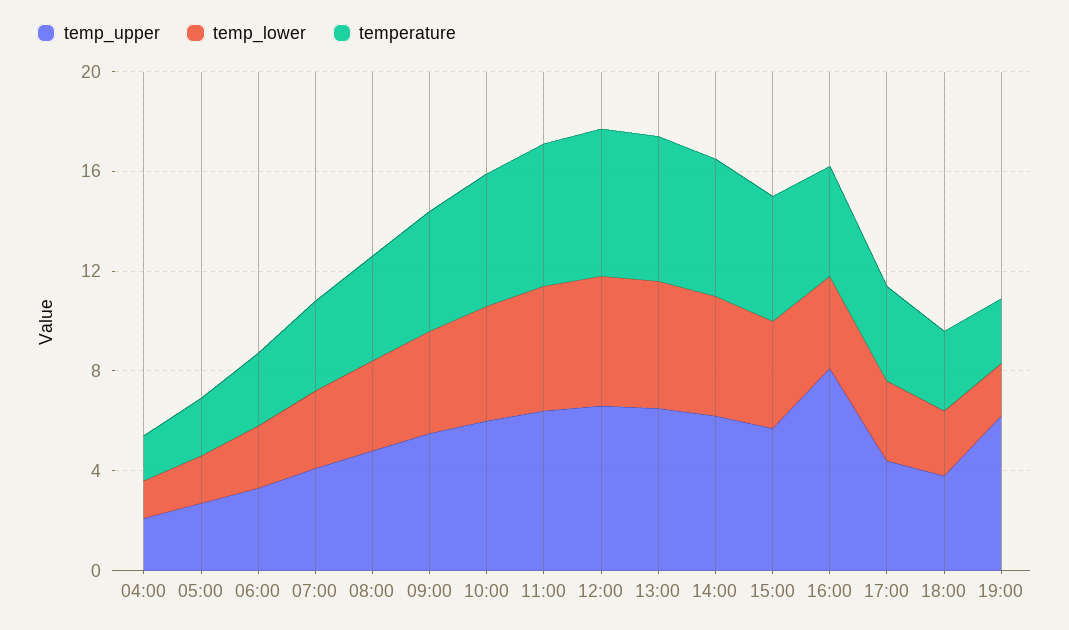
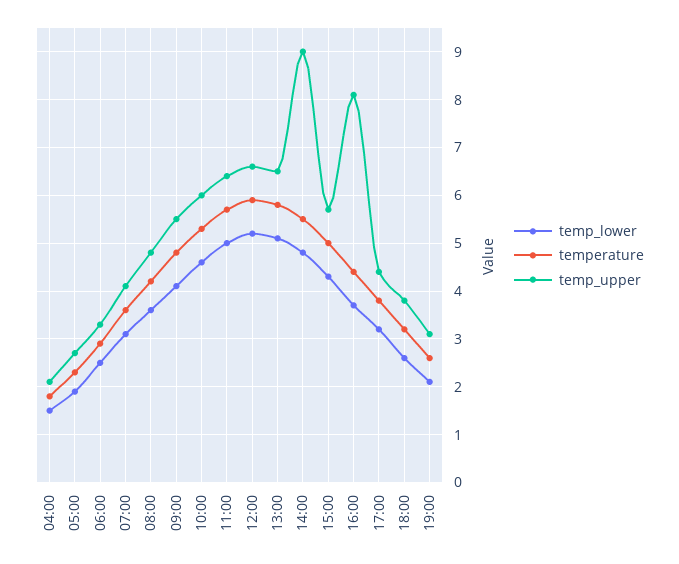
temp_upper, 14:00: 6 -> 9
temp_upper, 19:00: 6 -> 3

